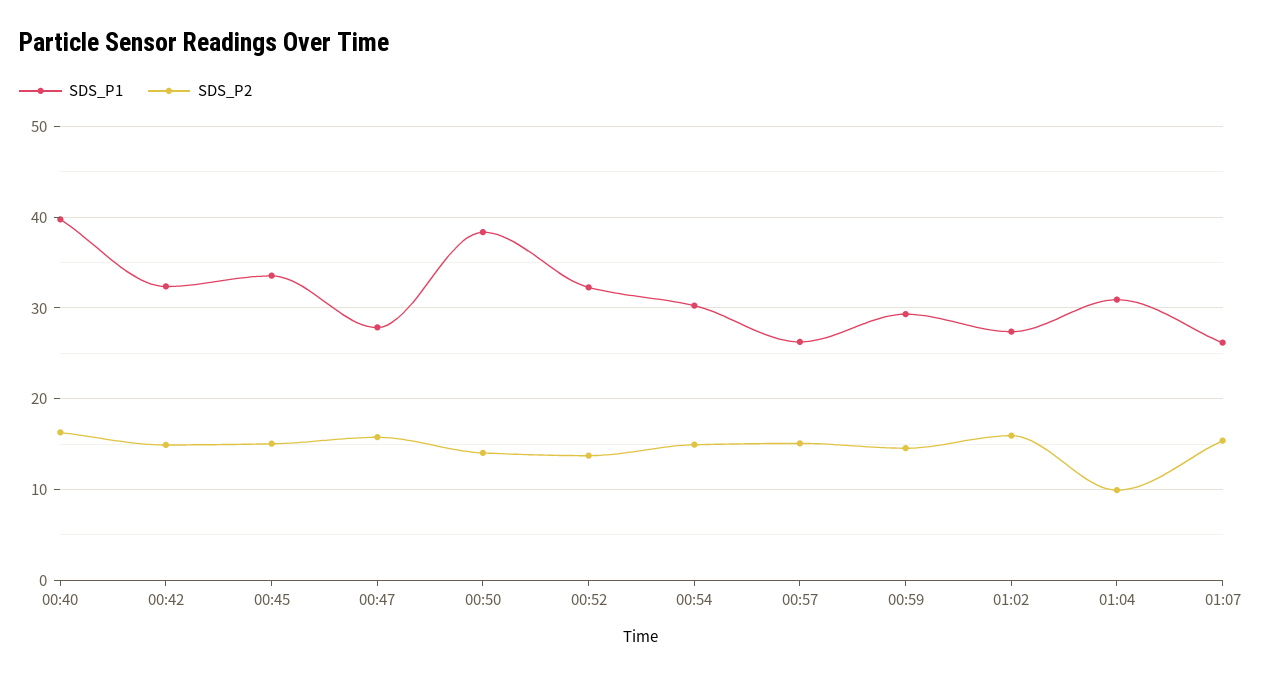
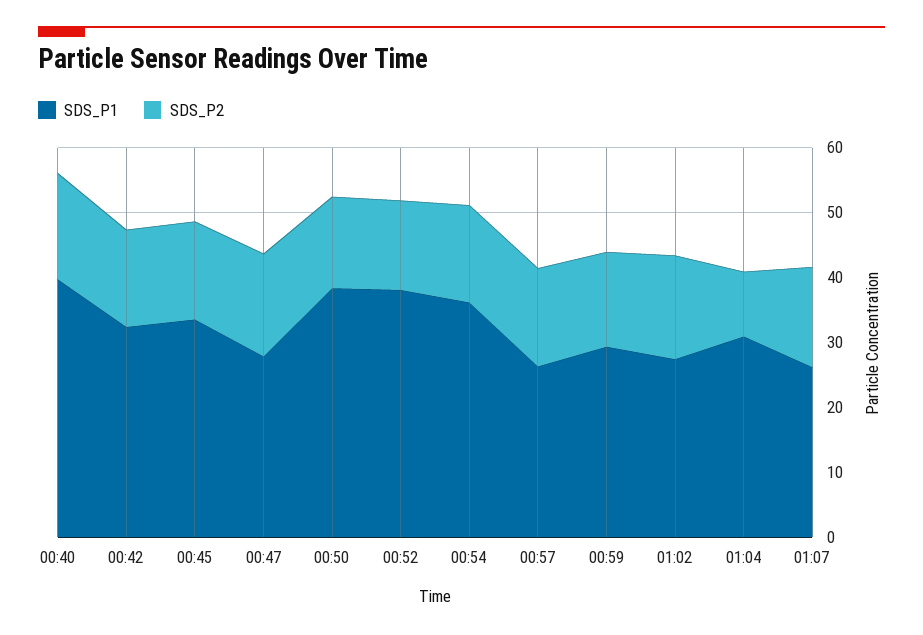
SDS_P1, 00:52: 32 -> 38
SDS_P1, 00:54: 30 -> 36

